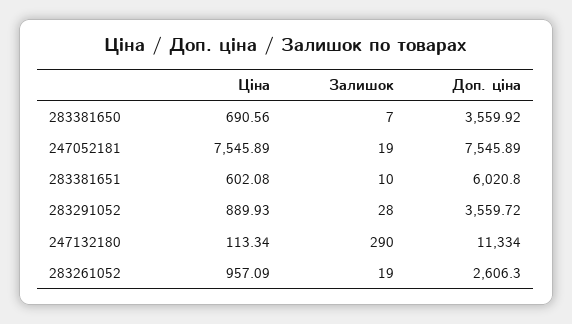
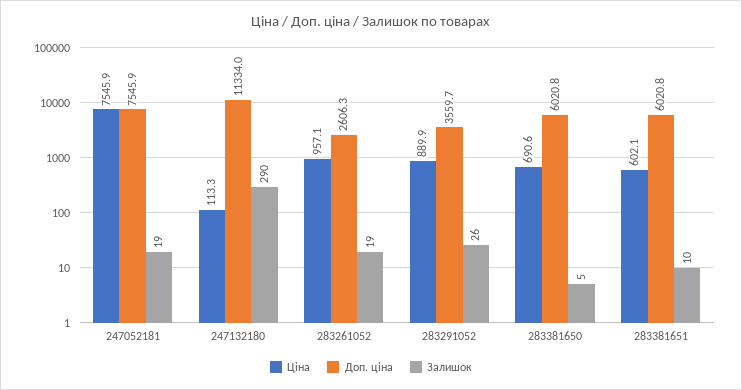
Залишок, 283381650: 7 -> 5
Доп. ціна, 283381650: 3559.92 -> 6020.8
Залишок, 283291052: 28 -> 26

